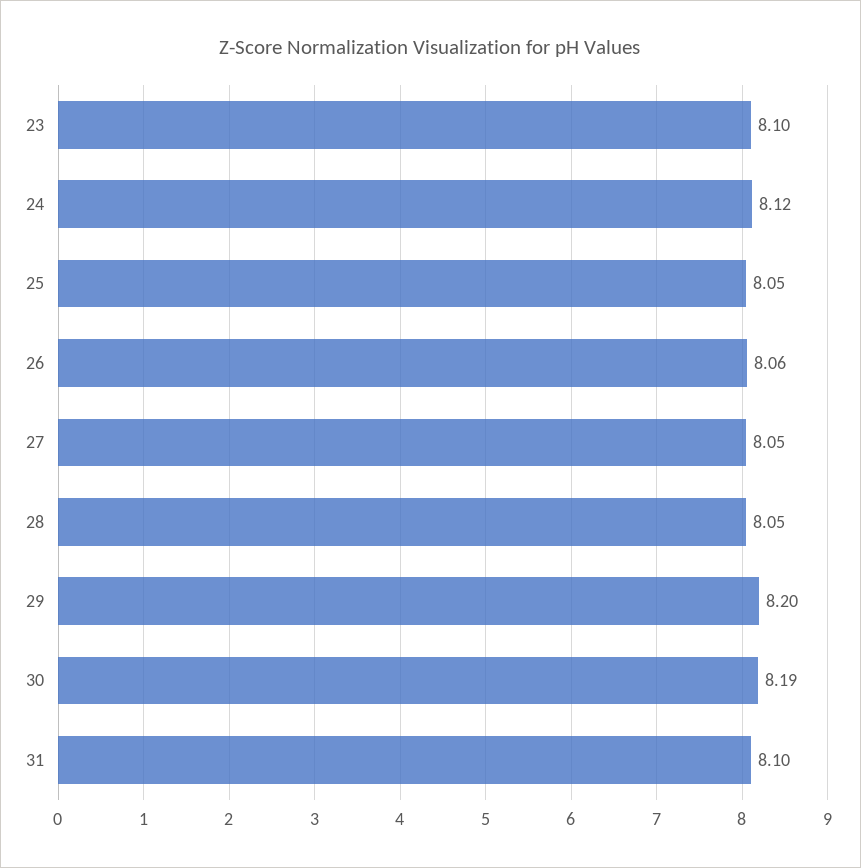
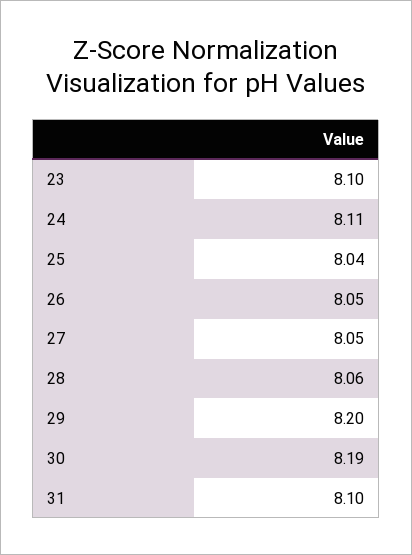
24: 8.12 -> 8.11
25: 8.05 -> 8.04
26: 8.06 -> 8.05
28: 8.05 -> 8.06

